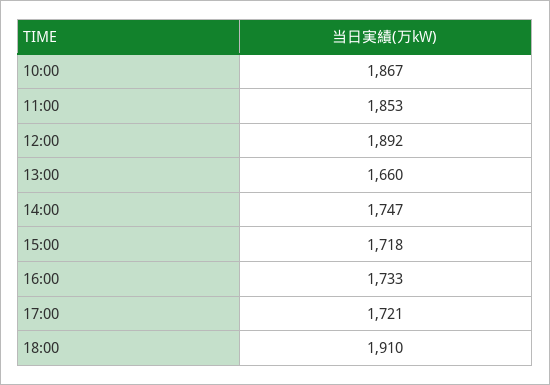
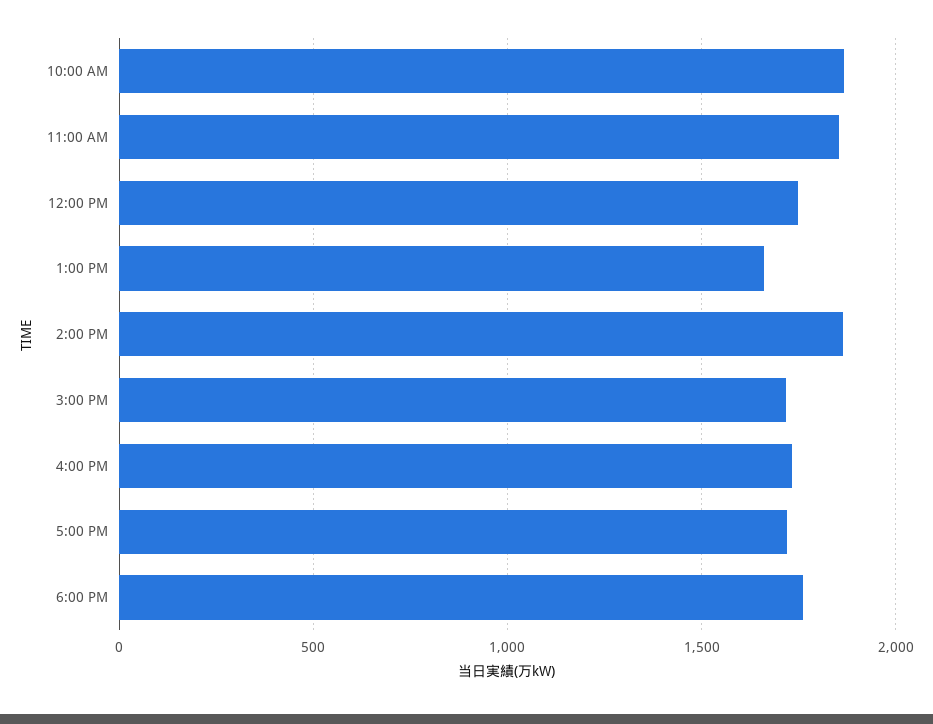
12:00: 1892 -> 1750
14:00: 1747 -> 1850
18:00: 1910 -> 1750

